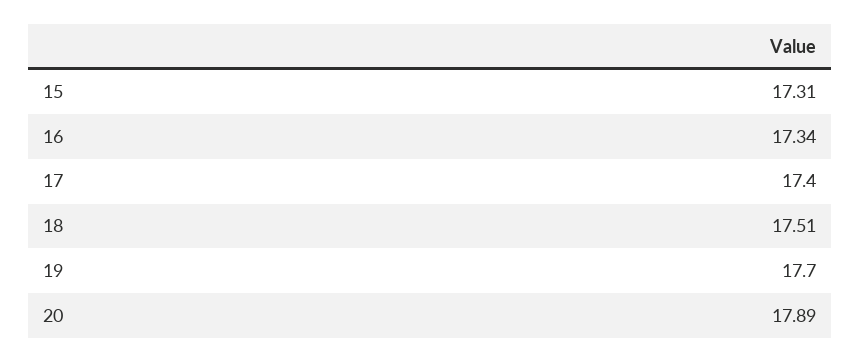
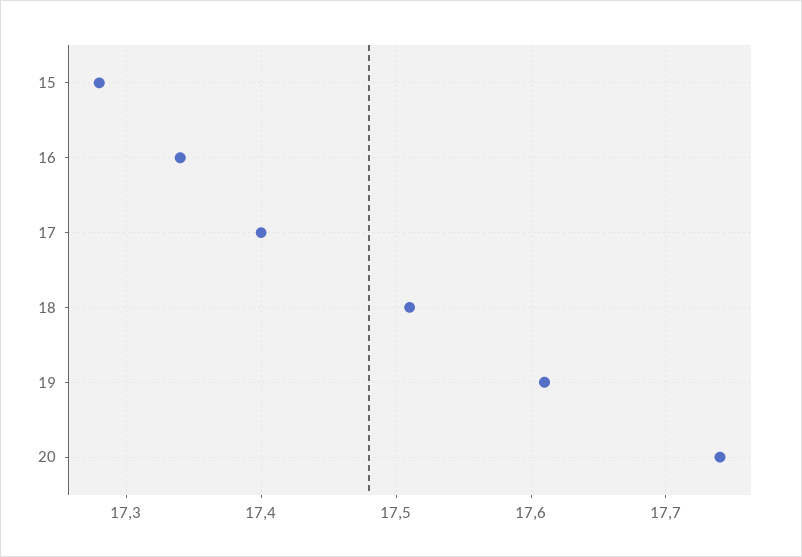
15: 17.31 -> 17.28
19: 17.7 -> 17.61
20: 17.89 -> 17.74

